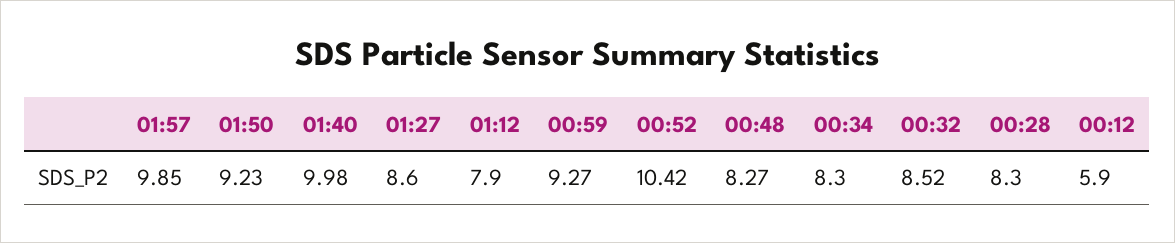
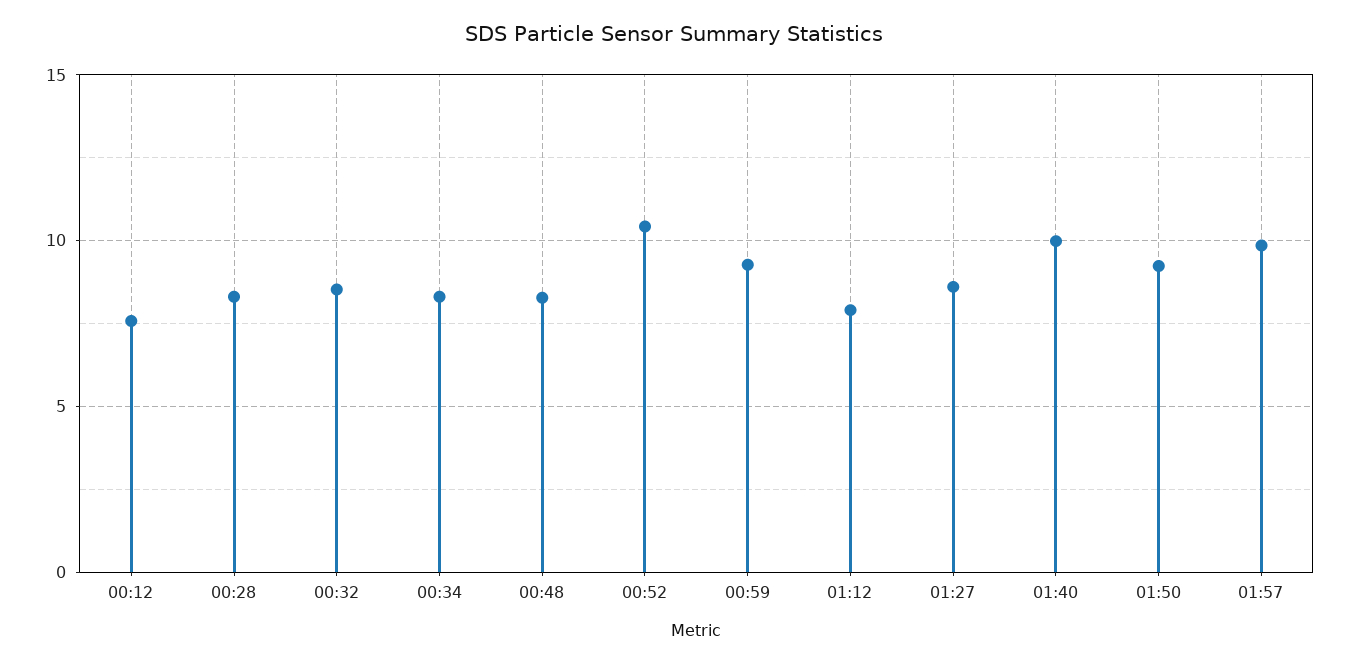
00:12: 5.9 -> 7.5

